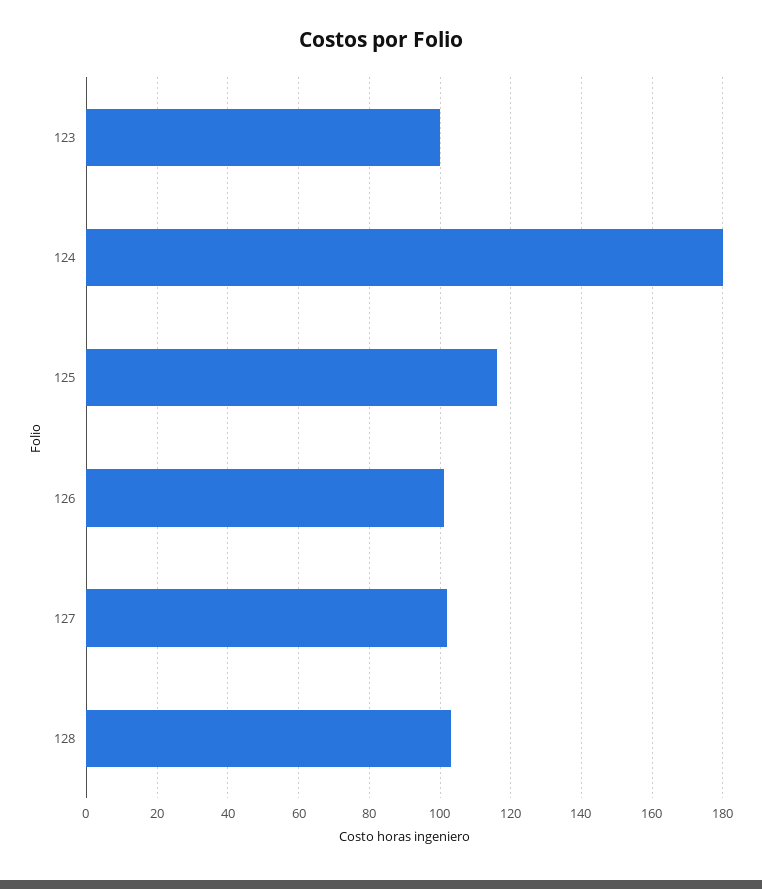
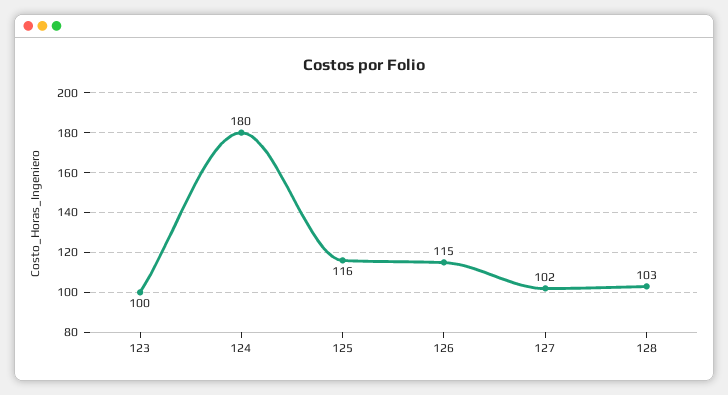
126: 100 -> 115

